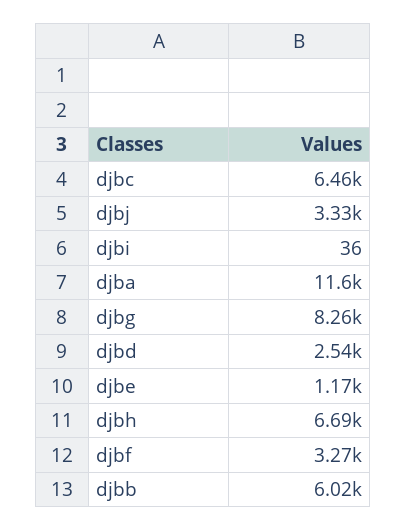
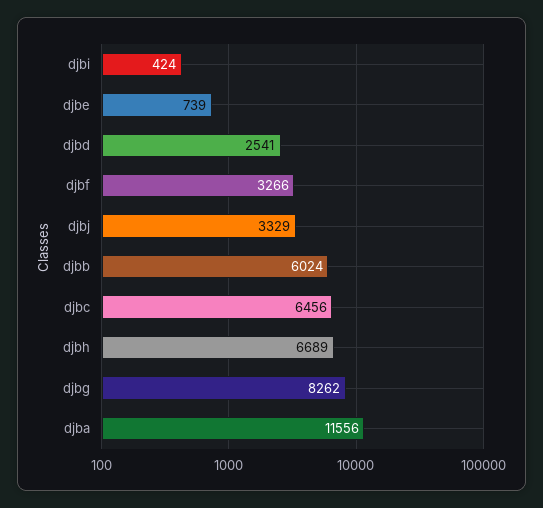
djbi: 36 -> 424
djbe: 1170 -> 739

